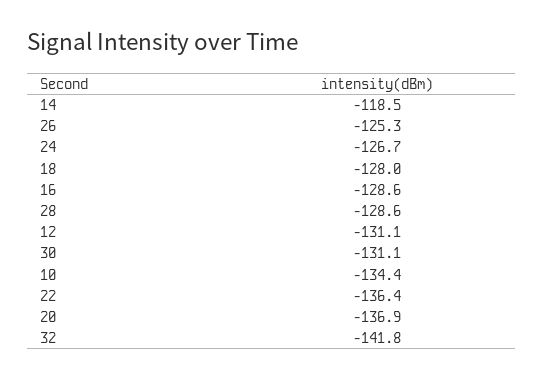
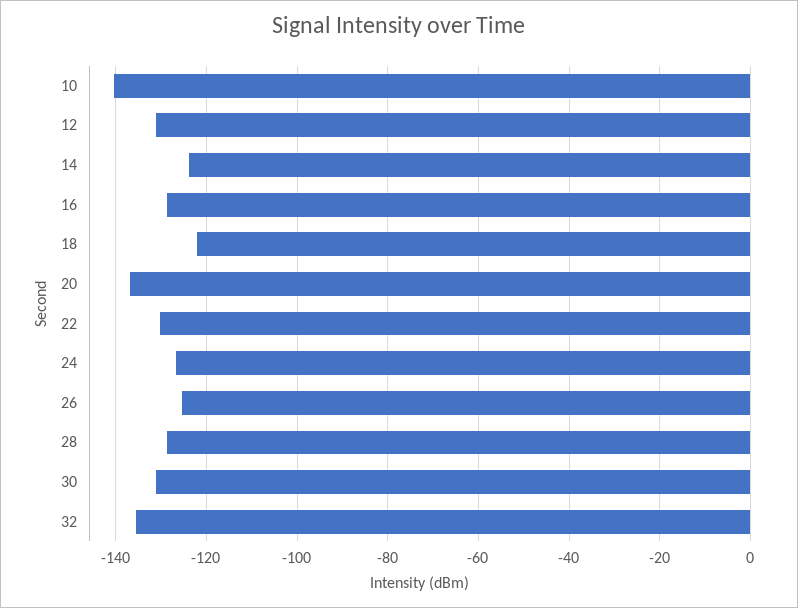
14: -118.5 -> -124
18: -128 -> -122
10: -134.4 -> -140
22: -136.4 -> -130
32: -141.8 -> -136

